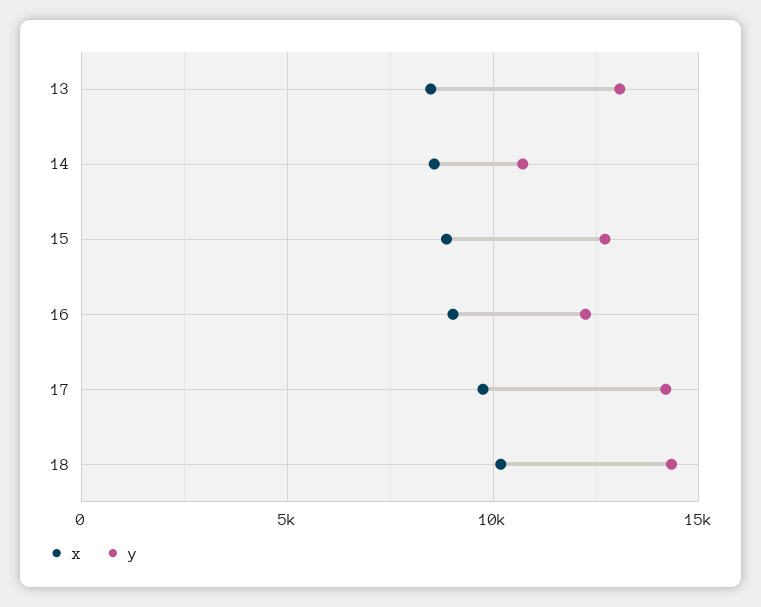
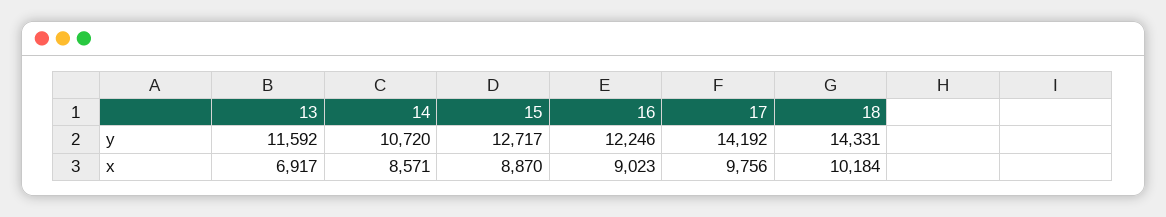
x, 13: 8500 -> 6917
y, 13: 13000 -> 11592

